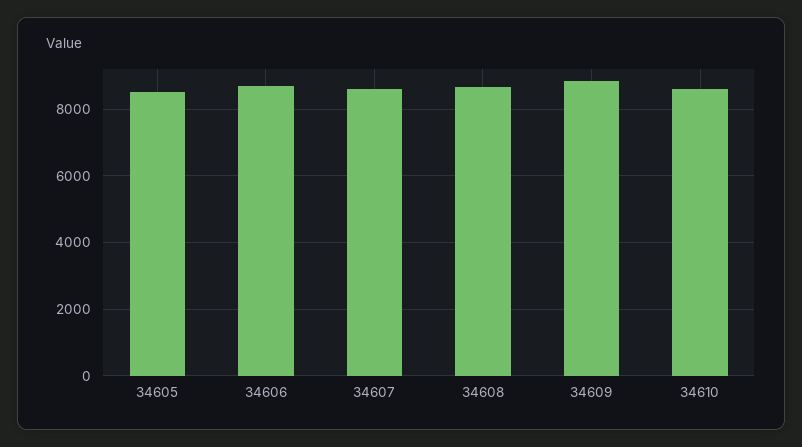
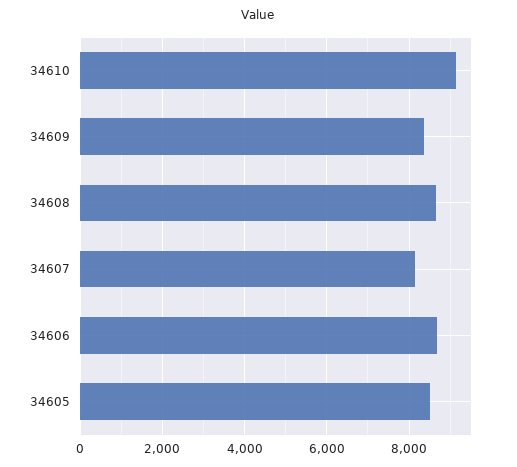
34607: 8600 -> 8200
34609: 8800 -> 8400
34610: 8600 -> 9200

